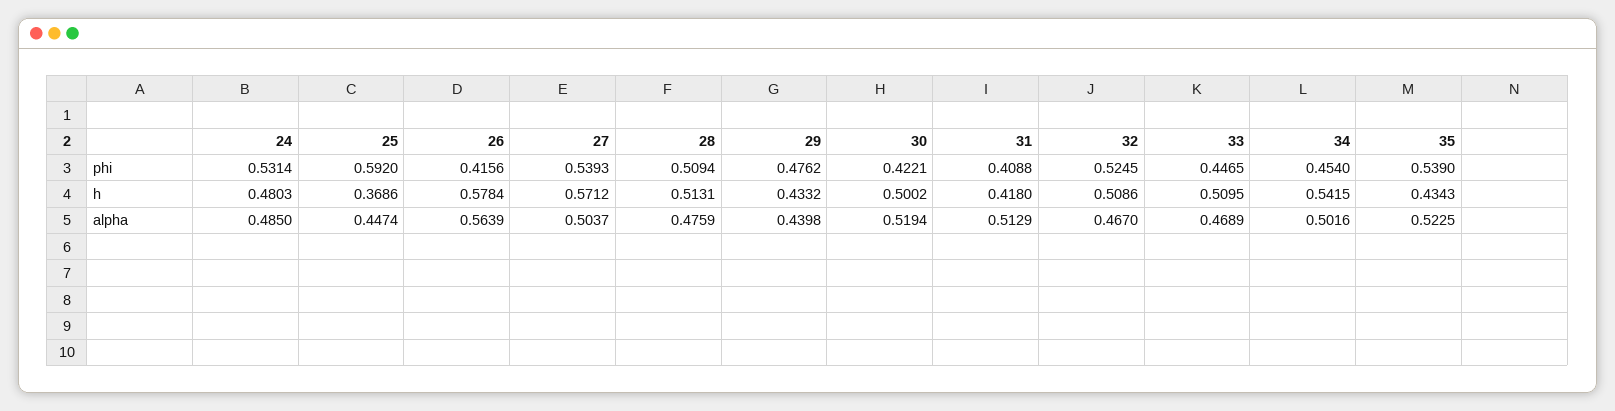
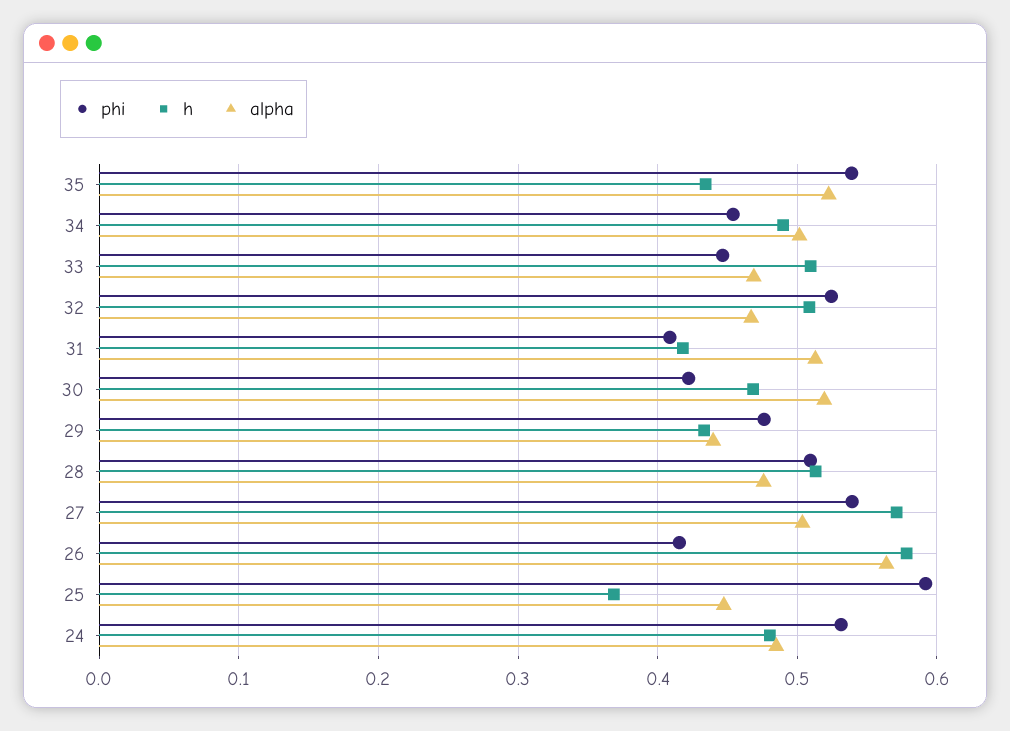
h, 30: 0.5002 -> 0.47
h, 34: 0.5415 -> 0.49

